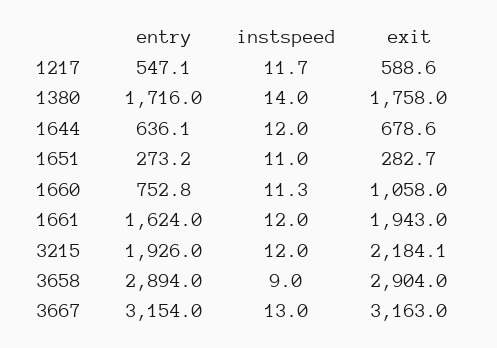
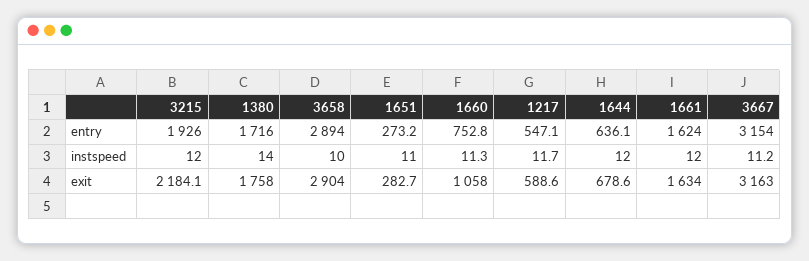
exit, 1661: 1943 -> 1634
instspeed, 3658: 9 -> 10
instspeed, 3667: 13 -> 11.2

